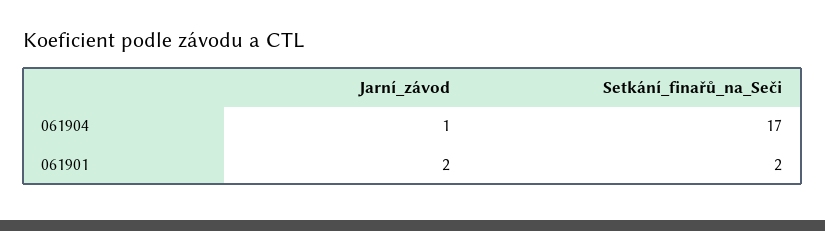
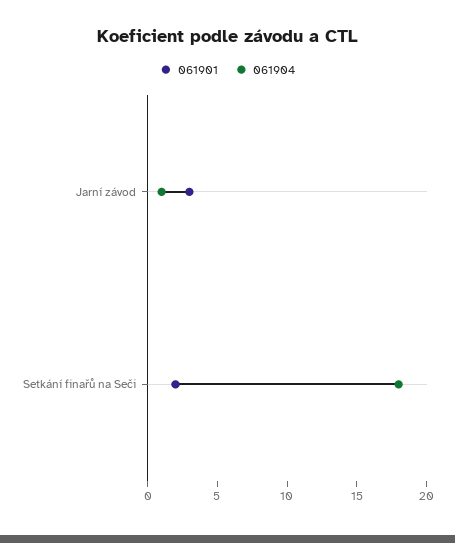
061904, Setkání_finařů_na_Seči: 17 -> 18
061901, Jarní_závod: 2 -> 3

